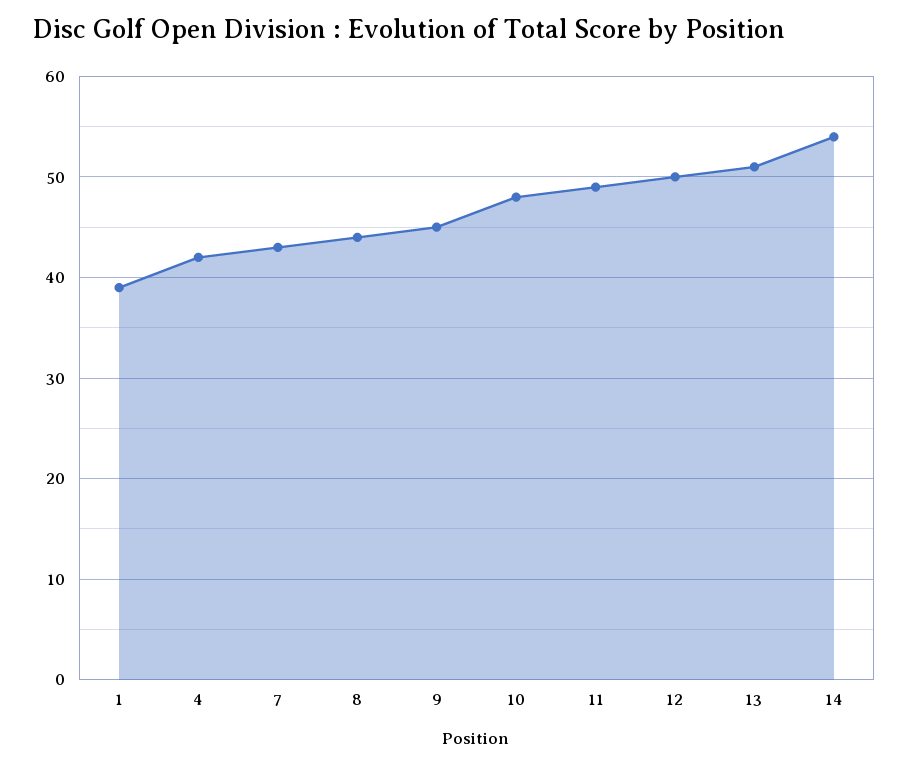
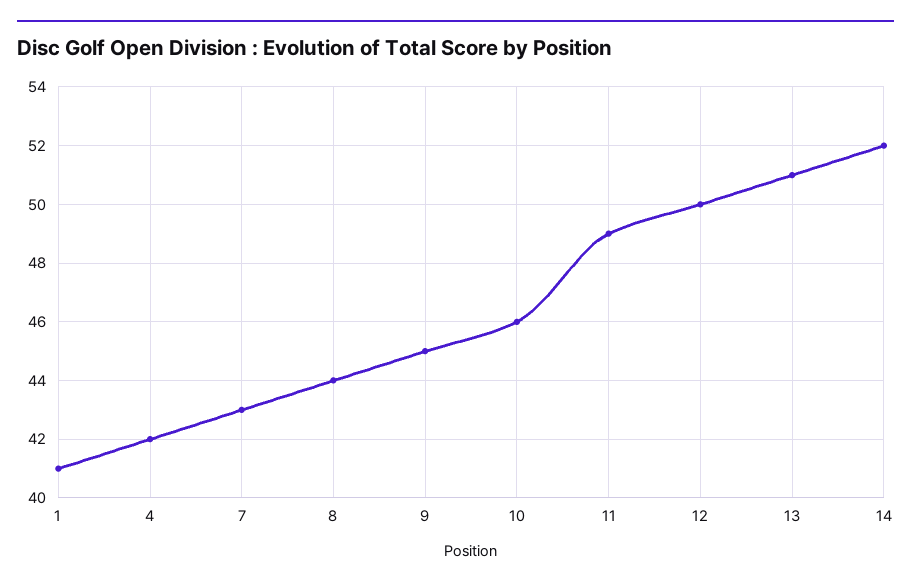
1: 39 -> 41
10: 48 -> 46
14: 54 -> 52

